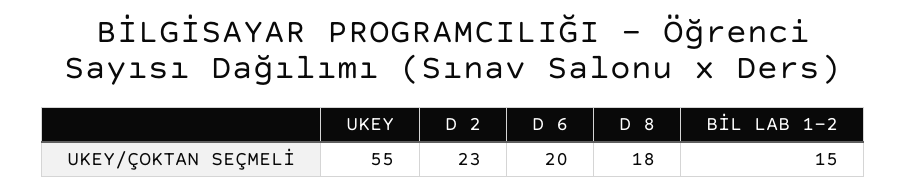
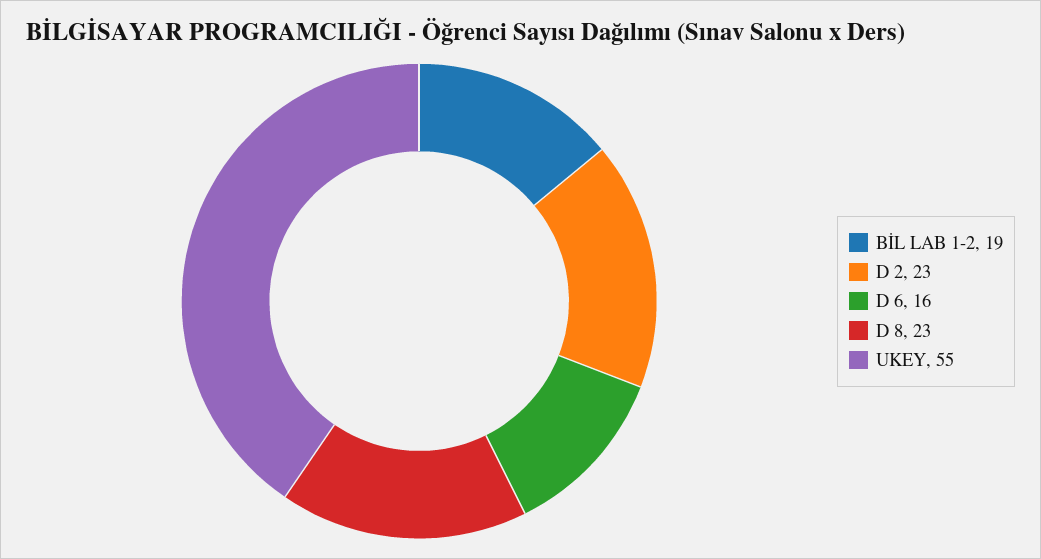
D 6: 20 -> 16
D 8: 18 -> 23
BİL LAB 1-2: 15 -> 19

